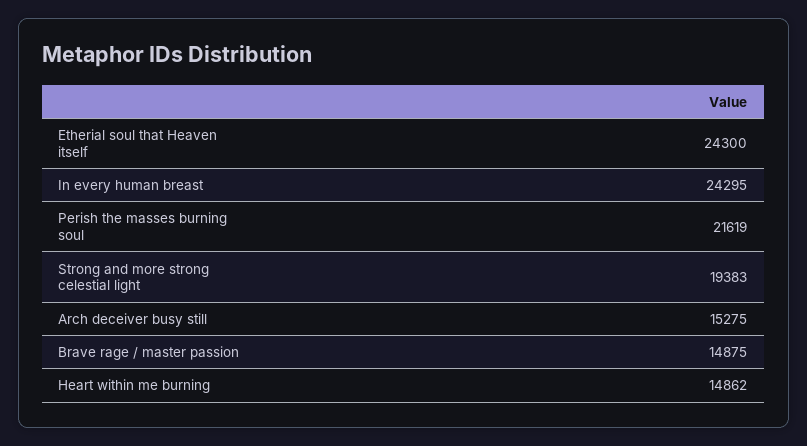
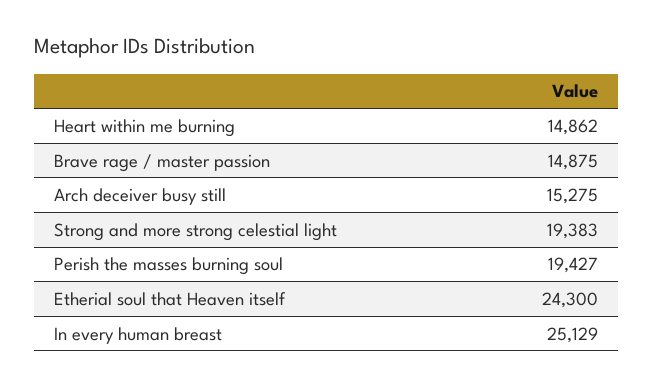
In every human breast: 24295 -> 25129
Perish the masses burning soul: 21619 -> 19427

